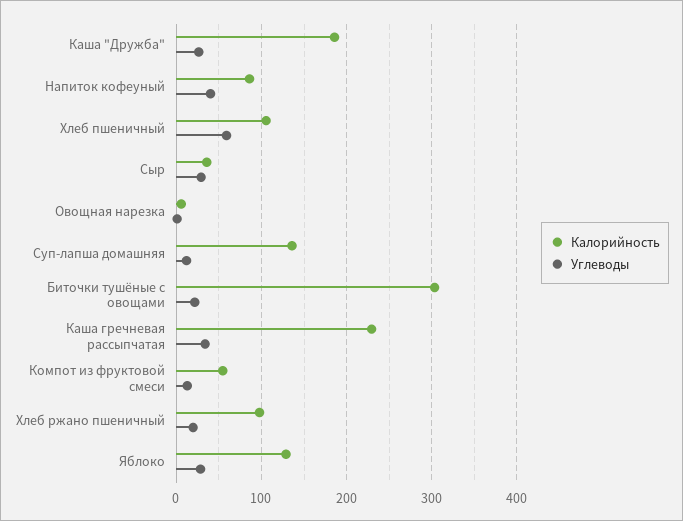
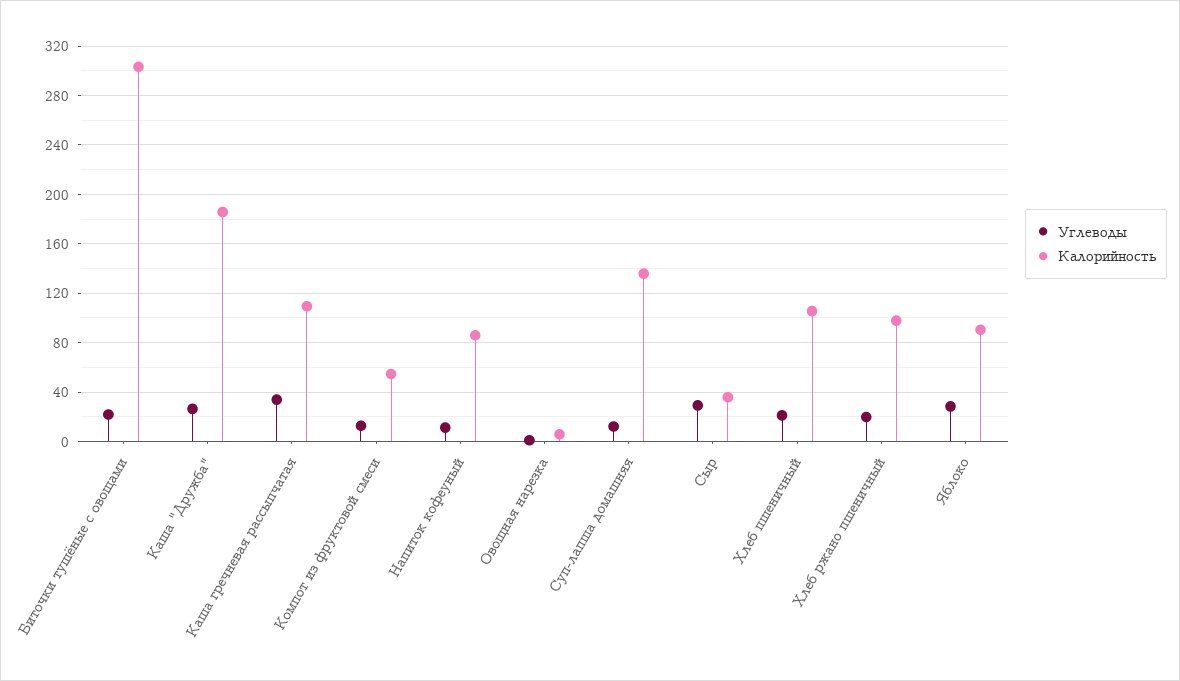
Углеводы, Напиток кофеуный: 40 -> 10
Углеводы, Хлеб пшеничный: 60 -> 20
Калорийность, Каша гречневая рассыпчатая: 230 -> 110
Калорийность, Яблоко: 130 -> 90

